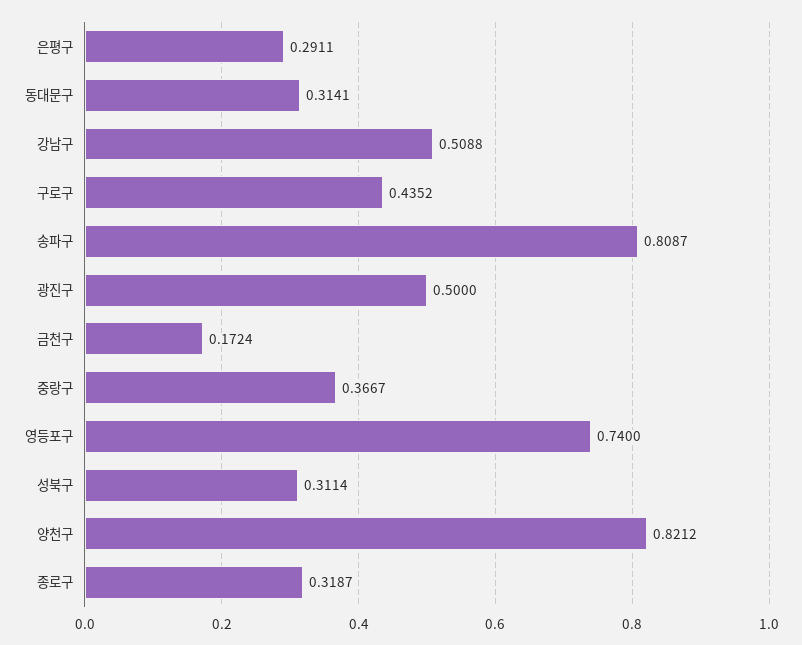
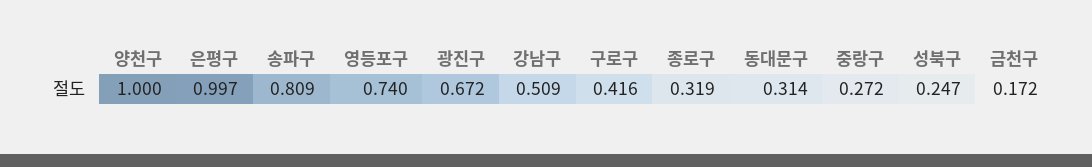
은평구: 0.2911 -> 0.997
구로구: 0.4352 -> 0.416
광진구: 0.5 -> 0.672
중랑구: 0.3667 -> 0.272
성북구: 0.3114 -> 0.247
양천구: 0.8212 -> 1

